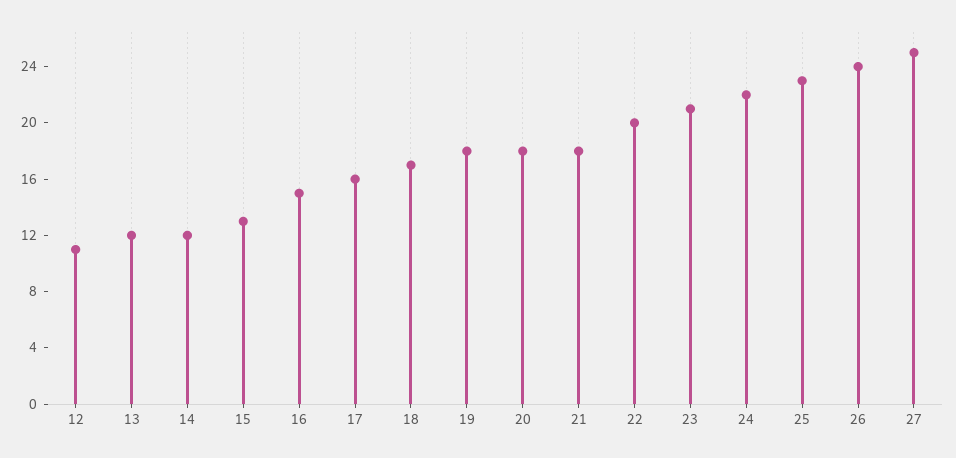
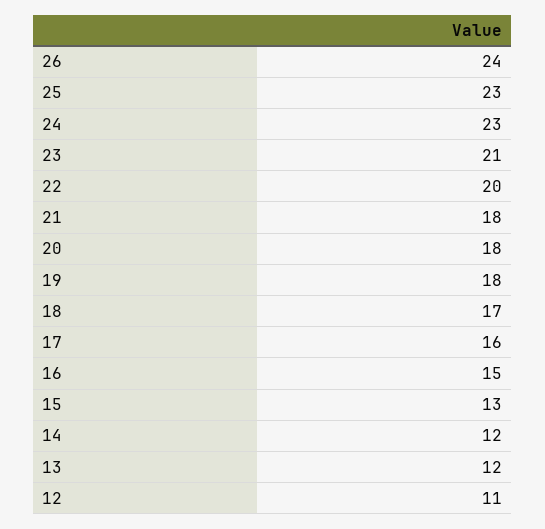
24: 22 -> 23
27: 25 -> none

